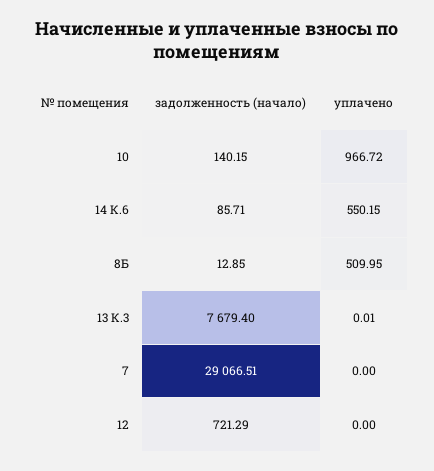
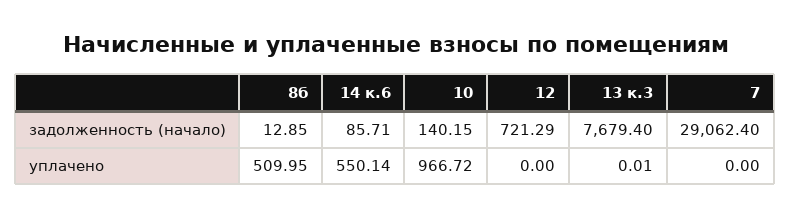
уплачено, 14 К.6: 550.15 -> 550.14
задолженность (начало), 7: 29066.51 -> 29062.4

